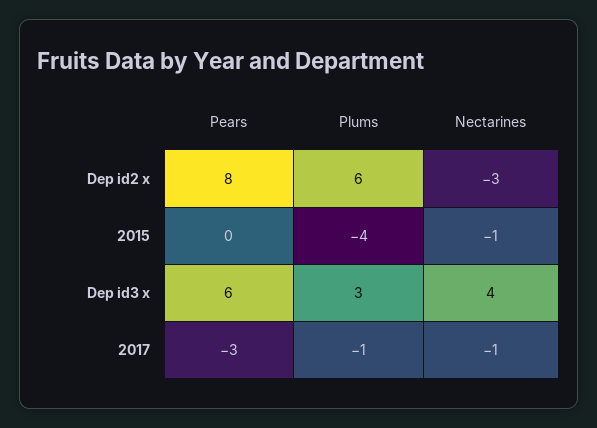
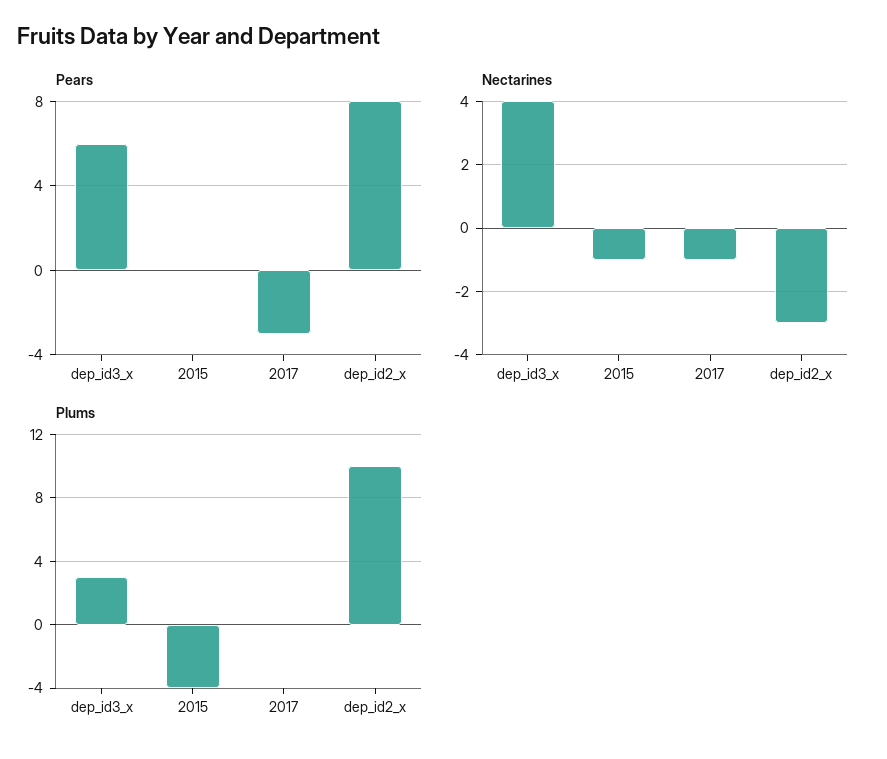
Plums, Dep id2 x: 6 -> 10
Plums, 2017: -1 -> 0

